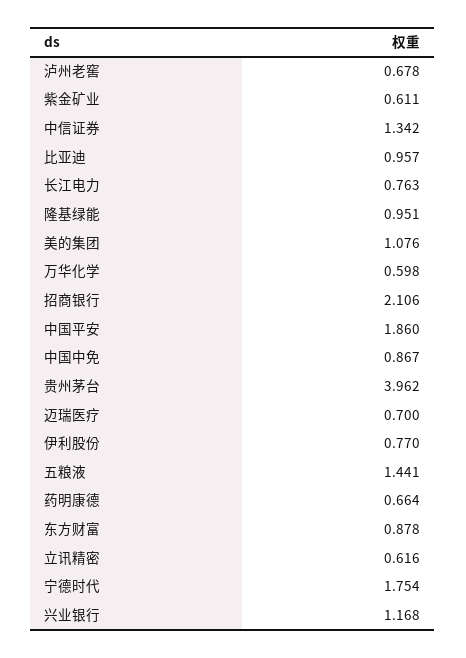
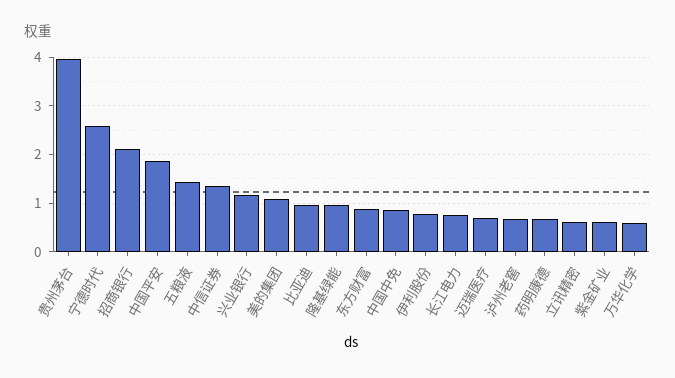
宁德时代: 1.754 -> 2.6

